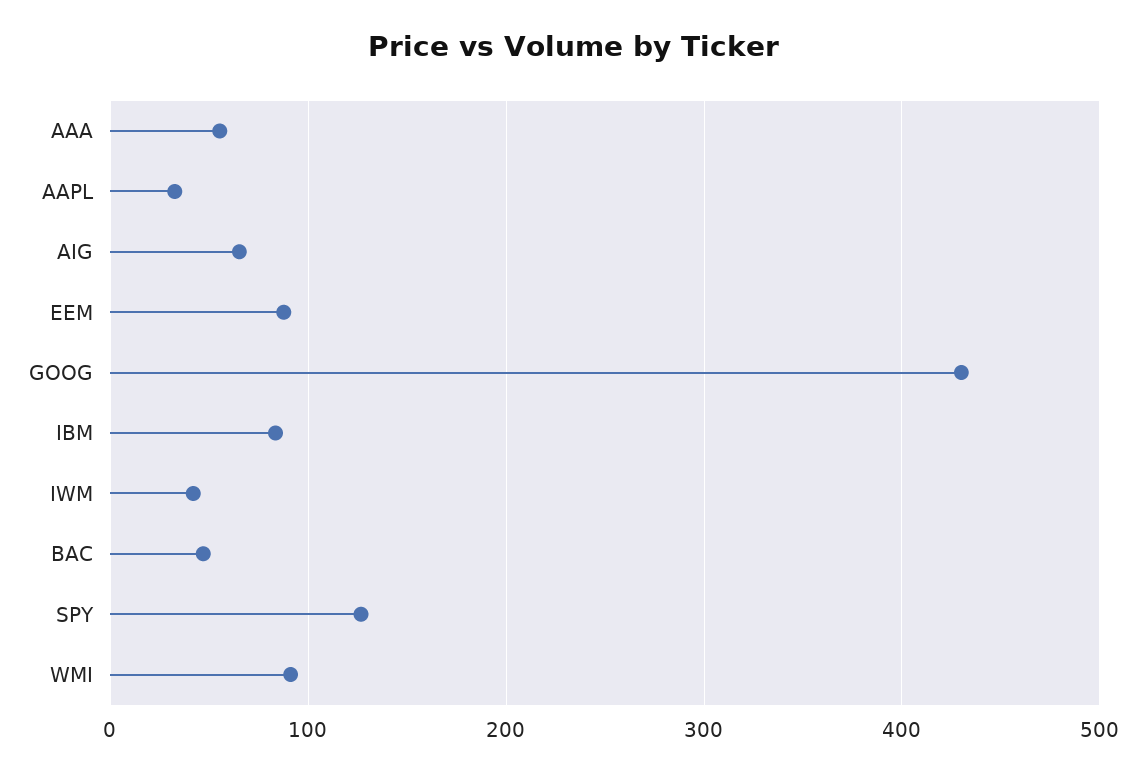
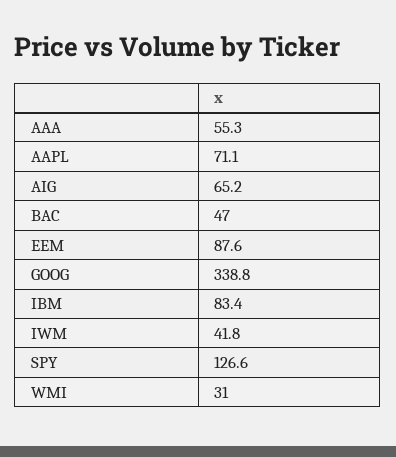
AAPL: 30 -> 71.1
GOOG: 430 -> 338.8
WMI: 90 -> 31

